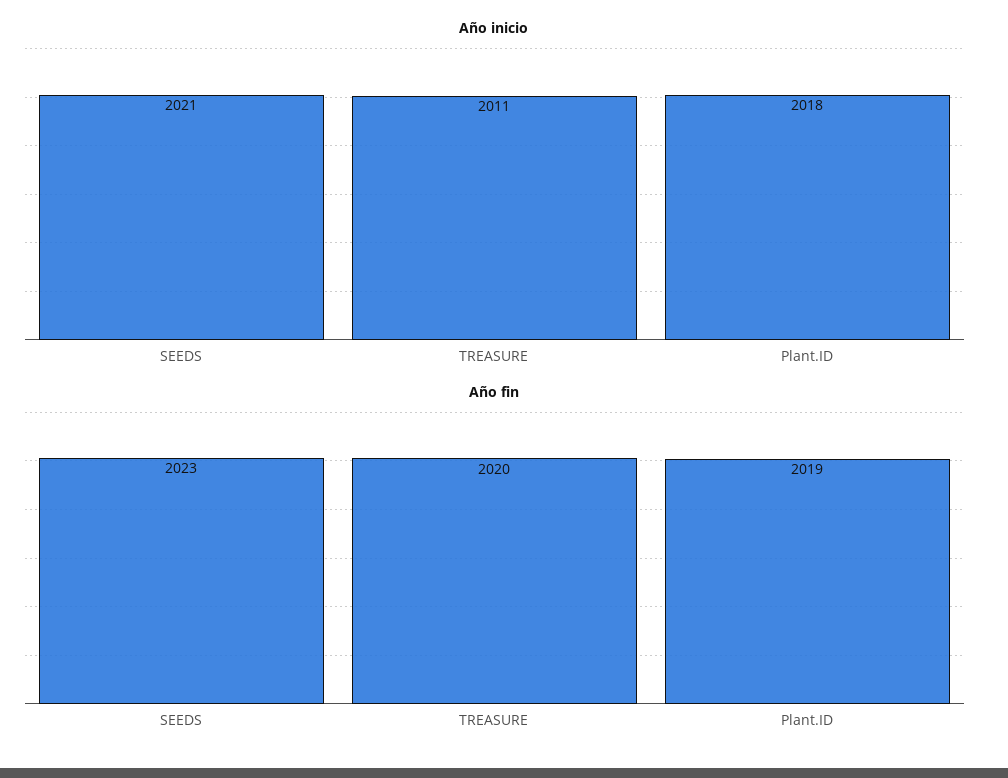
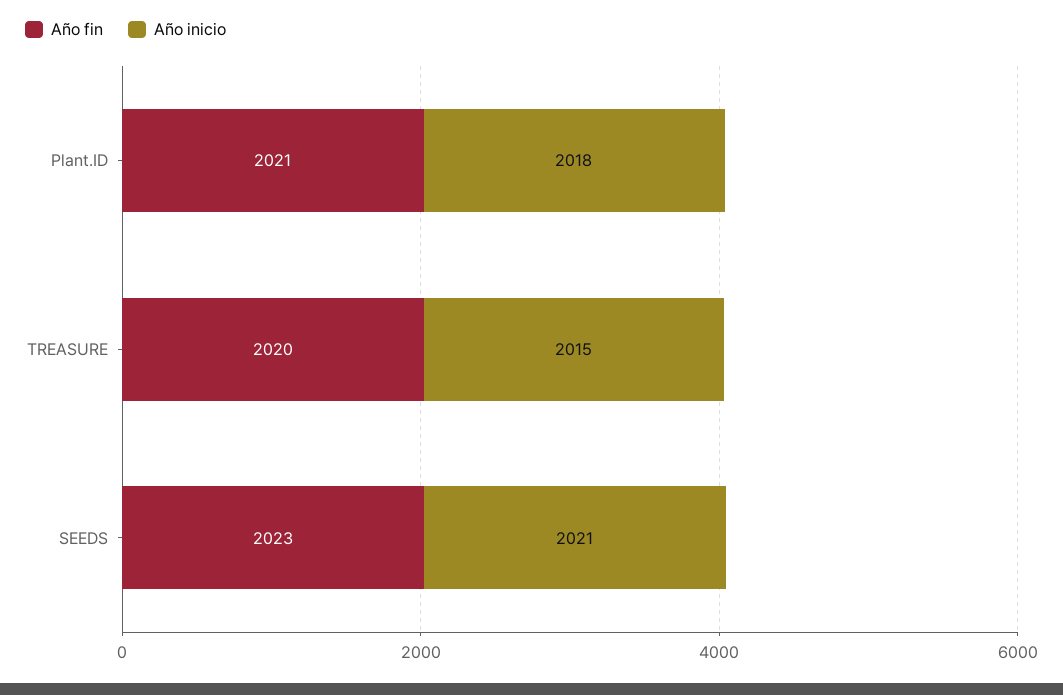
Año inicio, TREASURE: 2011 -> 2015
Año fin, Plant.ID: 2019 -> 2021

